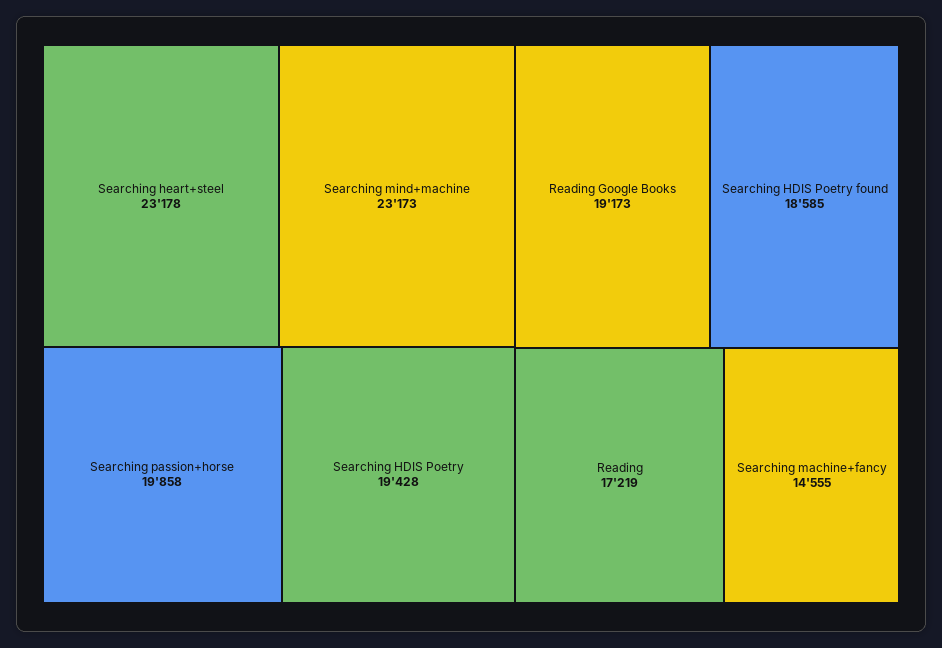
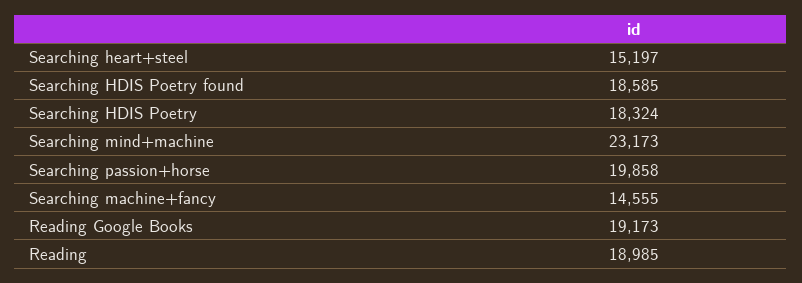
Searching heart+steel: 23178 -> 15197
Searching HDIS Poetry: 19428 -> 18324
Reading: 17219 -> 18985

